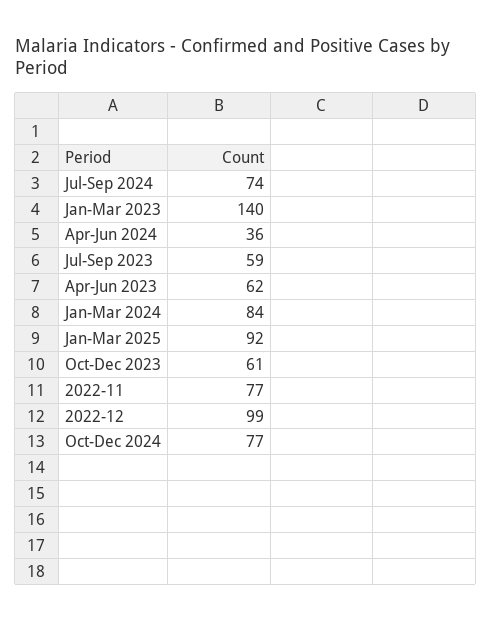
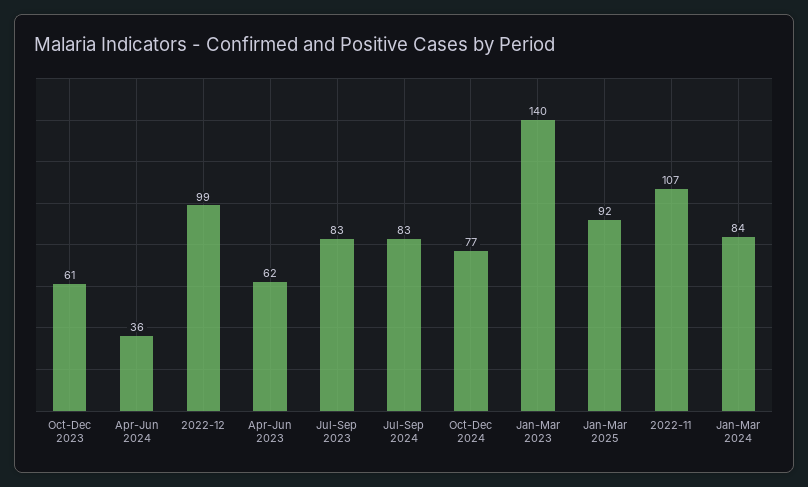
Jul-Sep 2024: 74 -> 83
Jul-Sep 2023: 59 -> 83
2022-11: 77 -> 107

